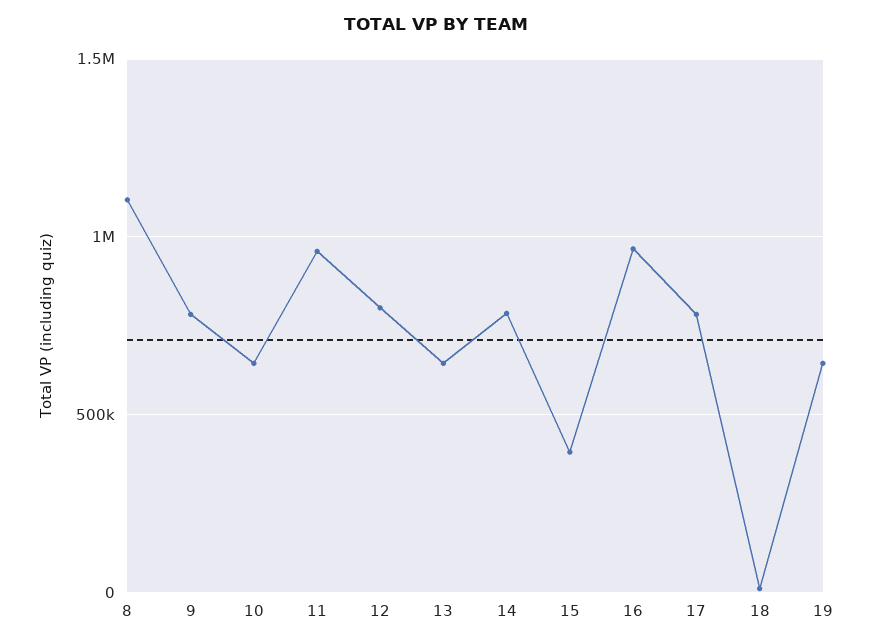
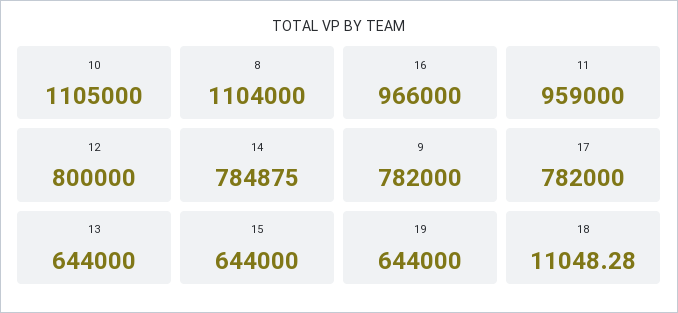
10: 650000 -> 1105000
15: 400000 -> 644000

